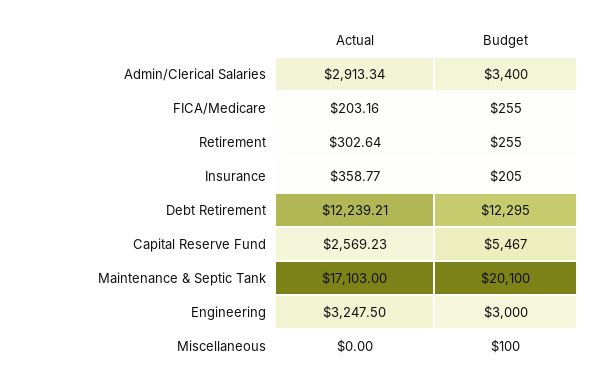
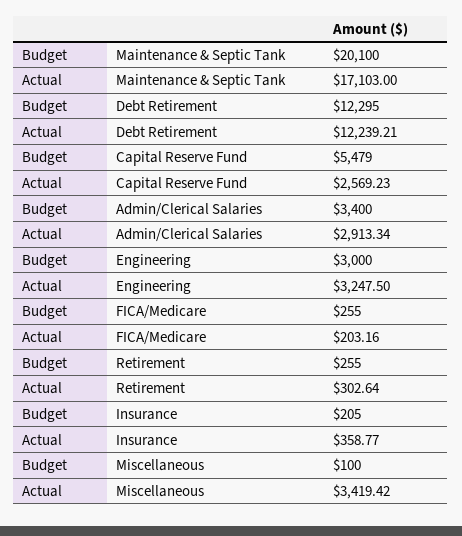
Budget, Capital Reserve Fund: 5467 -> 5479
Actual, Miscellaneous: 0 -> 3419.42

